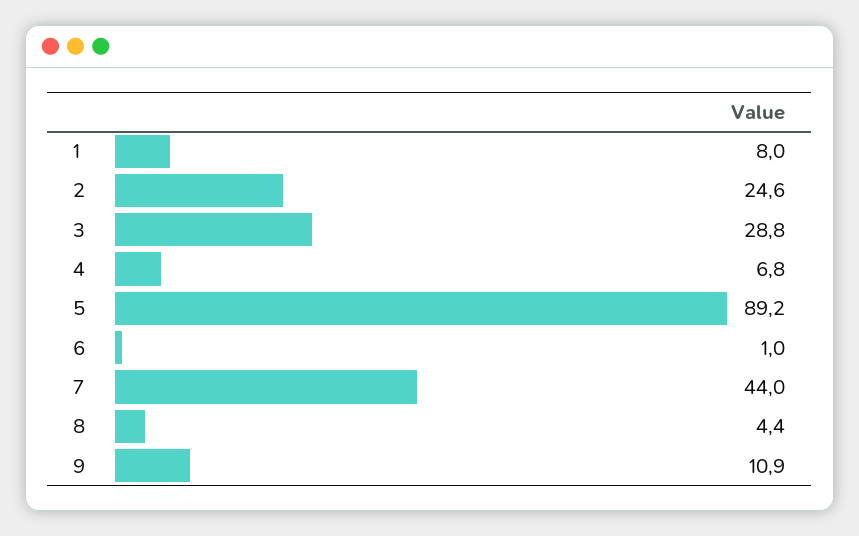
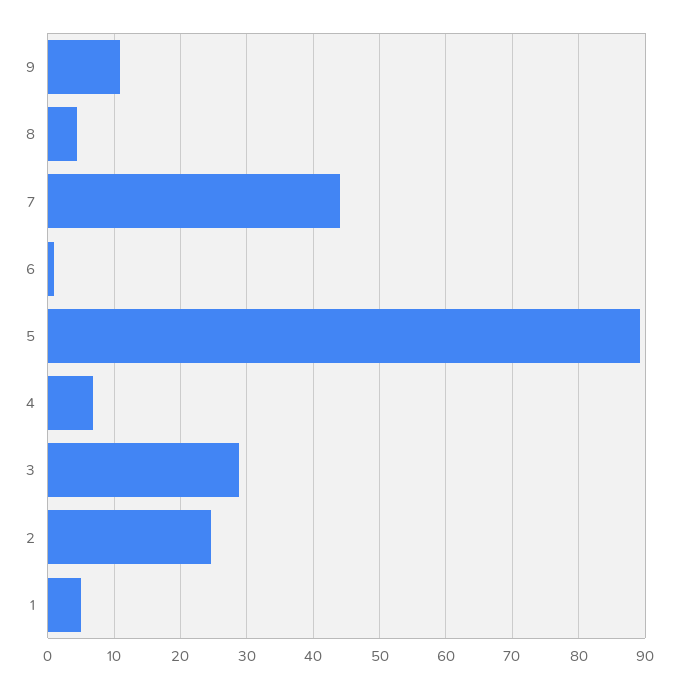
1: 8 -> 5

